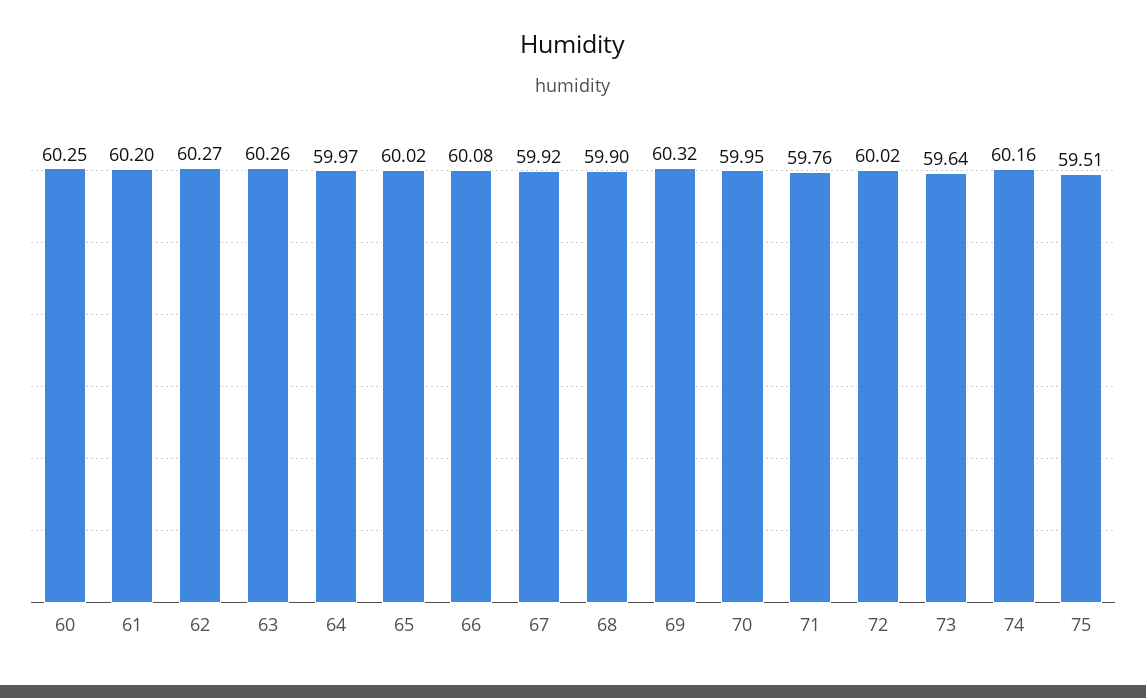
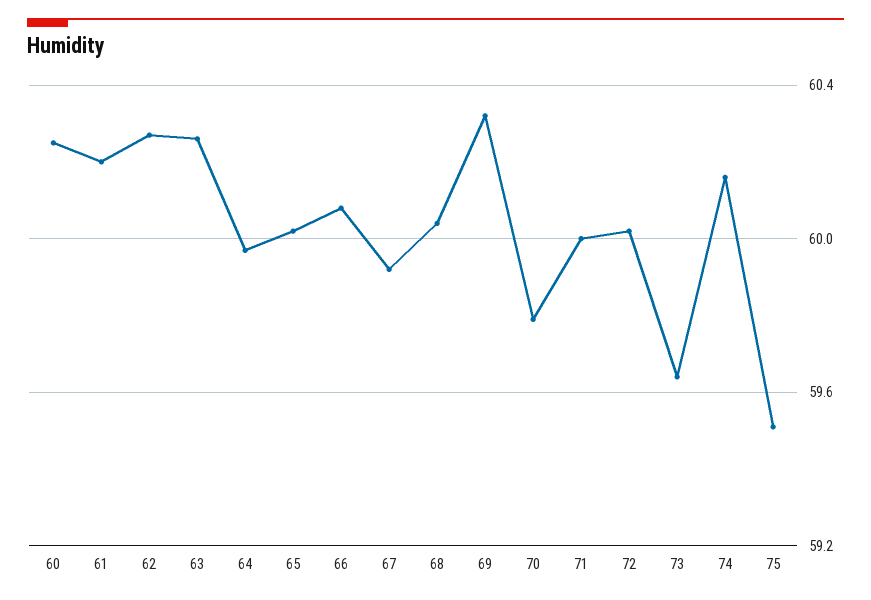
68: 59.9 -> 60.05
70: 59.95 -> 59.8
71: 59.76 -> 60

